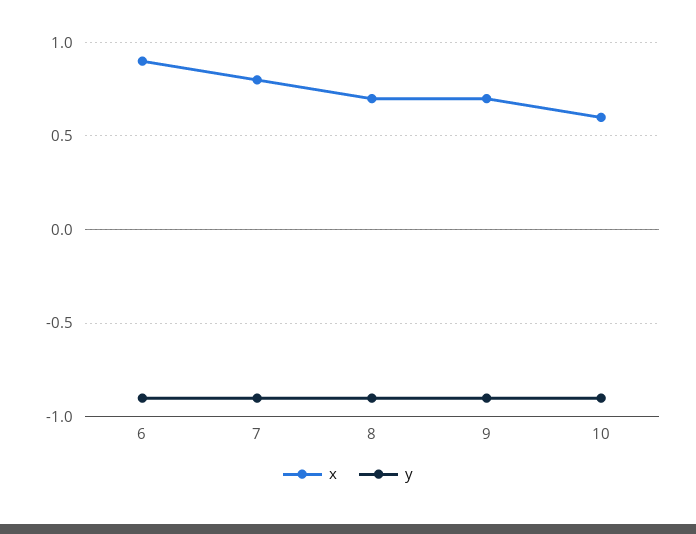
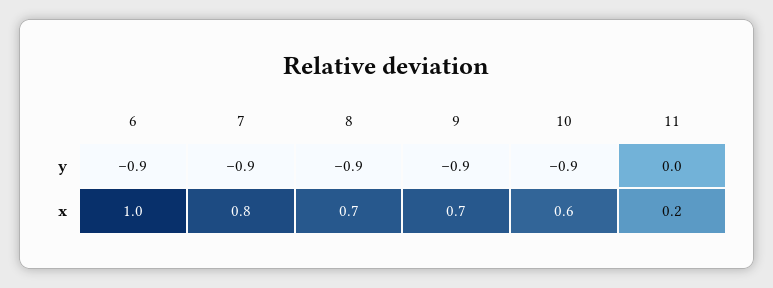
x, 6: 0.9 -> 1
y, 11: none -> 0
x, 11: none -> 0.2

